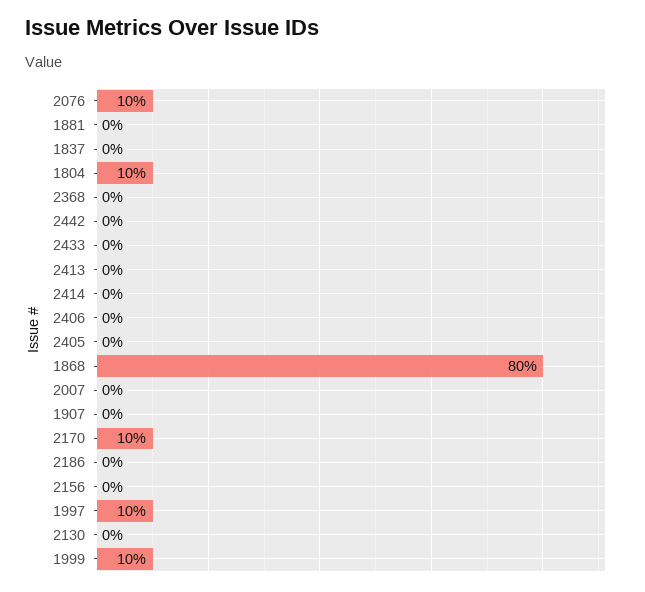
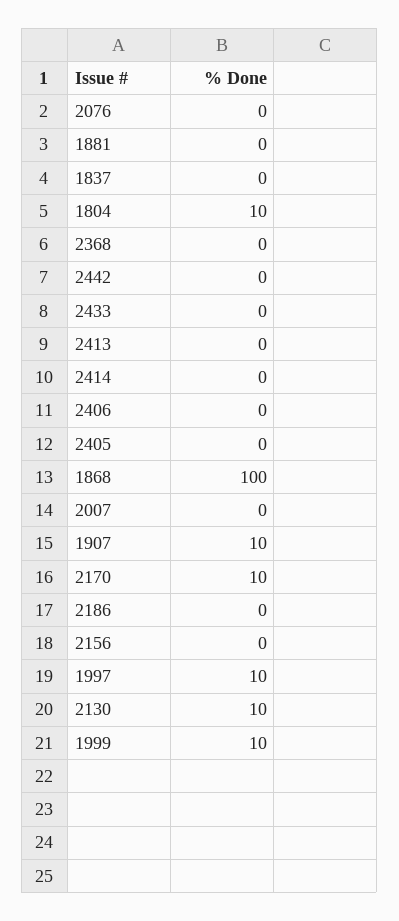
2076: 10 -> 0
1868: 80 -> 100
1907: 0 -> 10
2130: 0 -> 10

